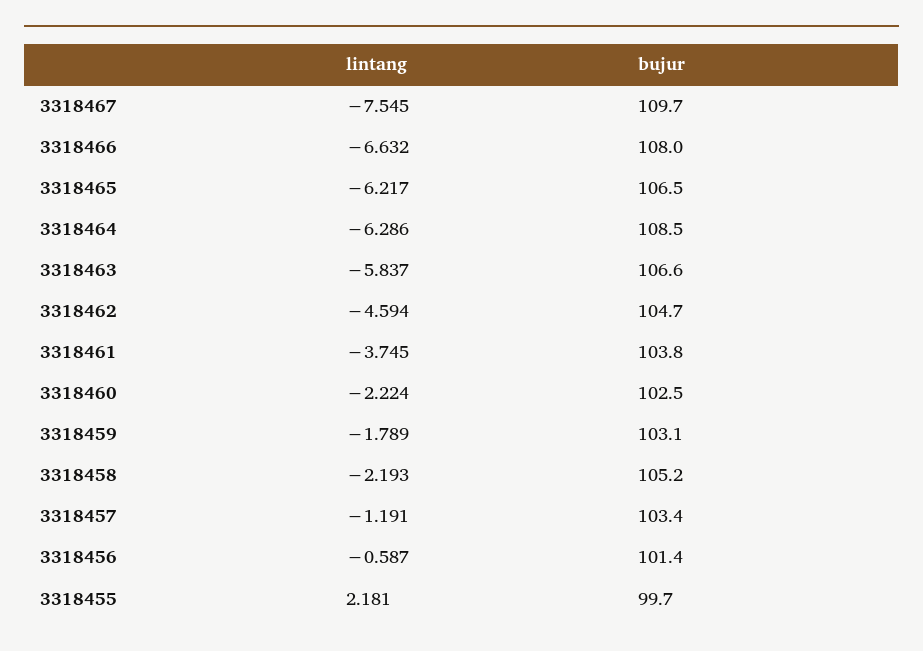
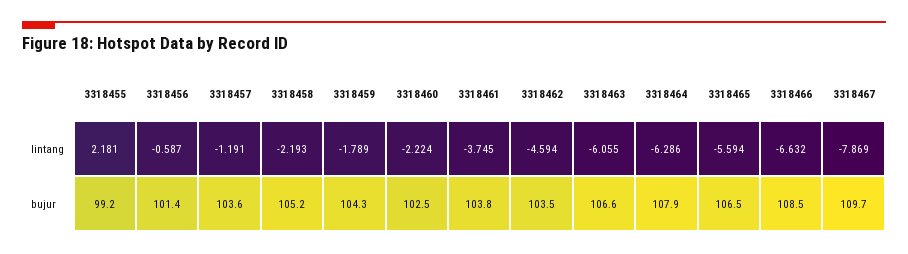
lintang, 3318467: -7.545 -> -7.869
bujur, 3318466: 108 -> 108.5
lintang, 3318465: -6.217 -> -5.594
bujur, 3318464: 108.5 -> 107.9
lintang, 3318463: -5.837 -> -6.055
bujur, 3318462: 104.7 -> 103.5
bujur, 3318459: 103.1 -> 104.3
bujur, 3318457: 103.4 -> 103.6
bujur, 3318455: 99.7 -> 99.2

